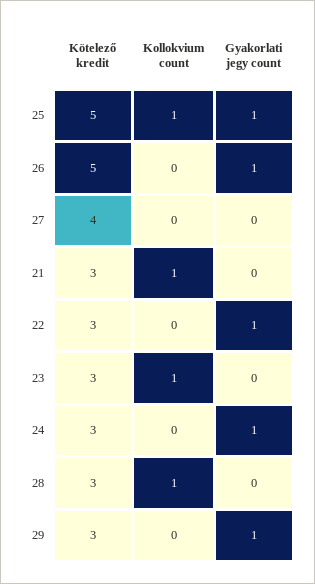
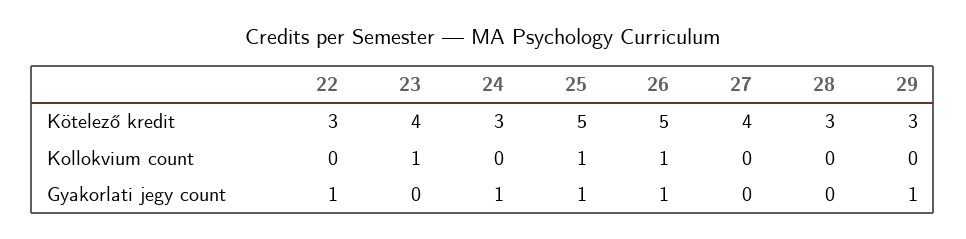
Kollokvium count, 26: 0 -> 1
Kötelező kredit, 21: 3 -> none
Kollokvium count, 21: 1 -> none
Gyakorlati jegy count, 21: 0 -> none
Kötelező kredit, 23: 3 -> 4
Kollokvium count, 28: 1 -> 0

